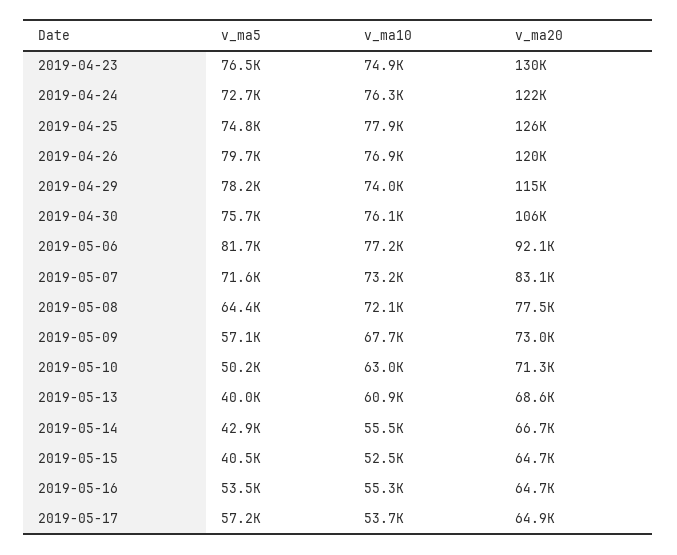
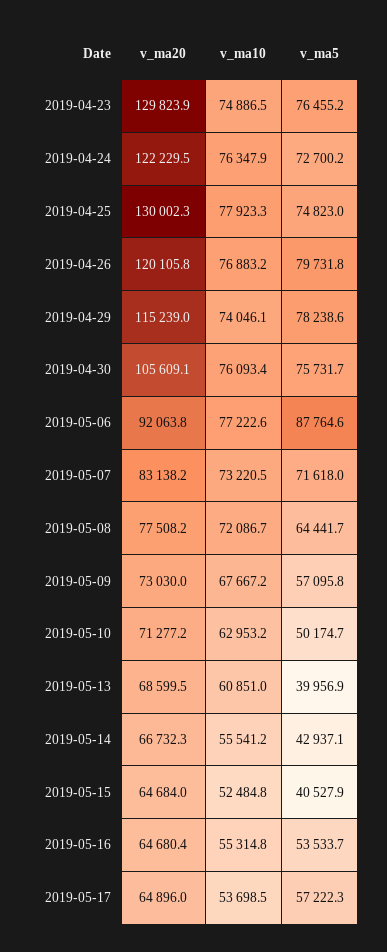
v_ma20, 2019-04-25: 126000 -> 130002.3
v_ma5, 2019-05-06: 81700 -> 87764.6

